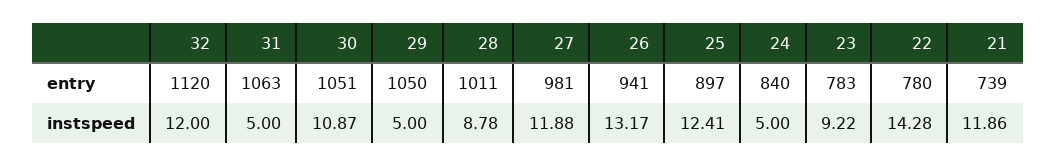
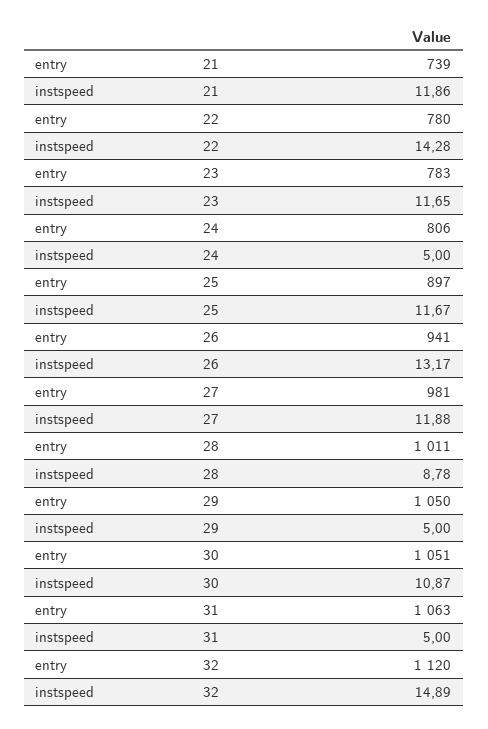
24, entry: 840 -> 806
32, instspeed: 12 -> 14.89
25, instspeed: 12.41 -> 11.67
23, instspeed: 9.22 -> 11.65

